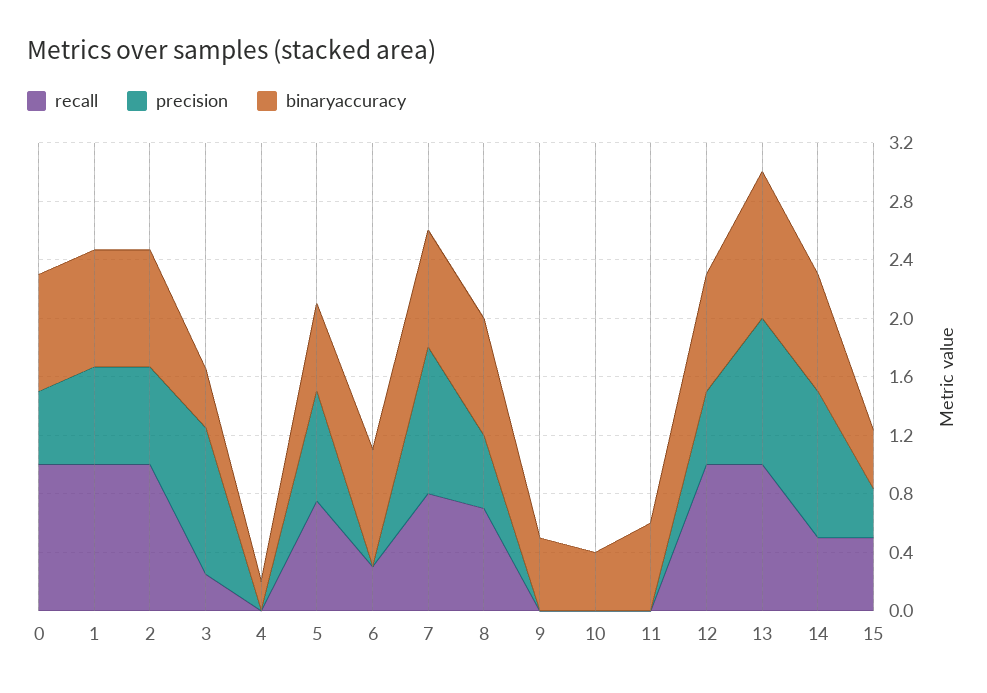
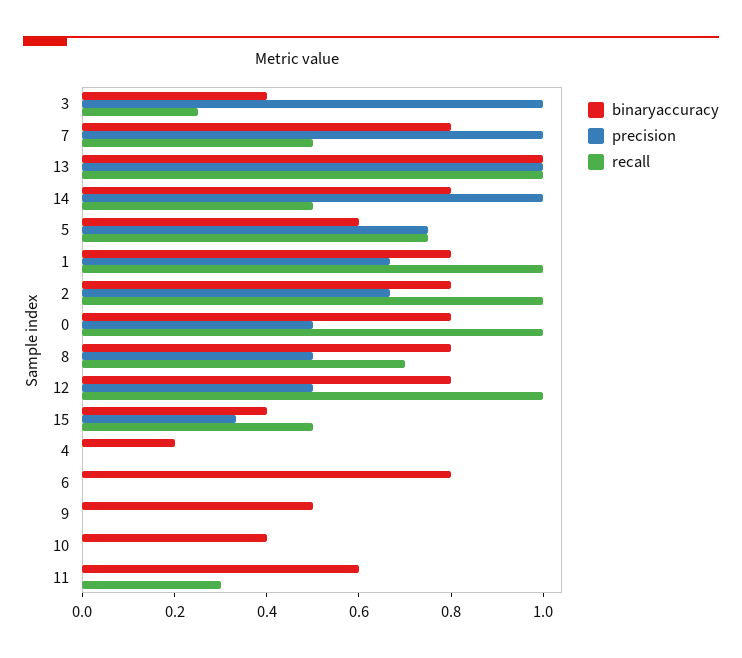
recall, 6: 0.3 -> 0
recall, 7: 0.8 -> 0.5
recall, 11: 0 -> 0.3

